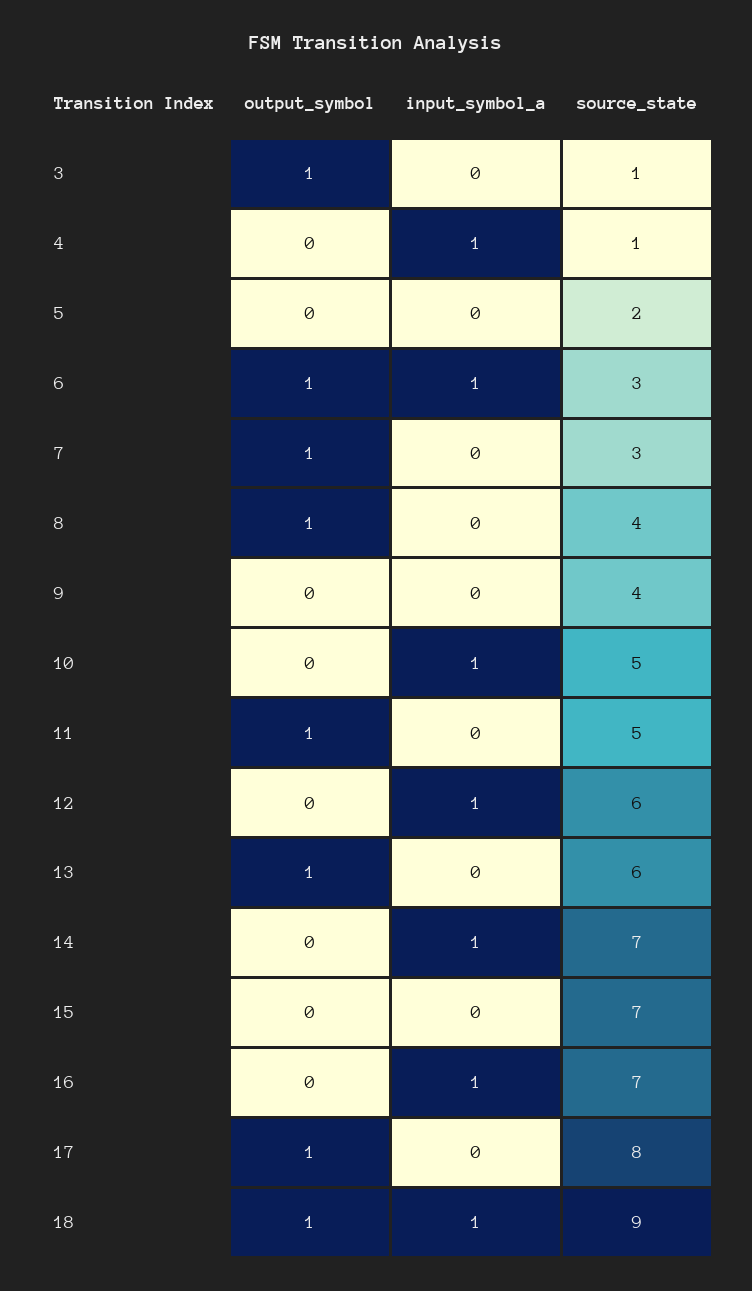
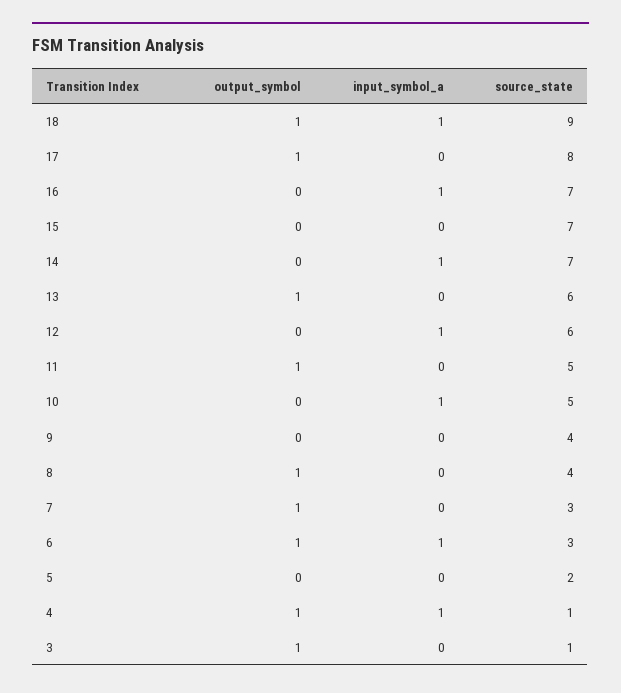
output_symbol, 4: 0 -> 1

